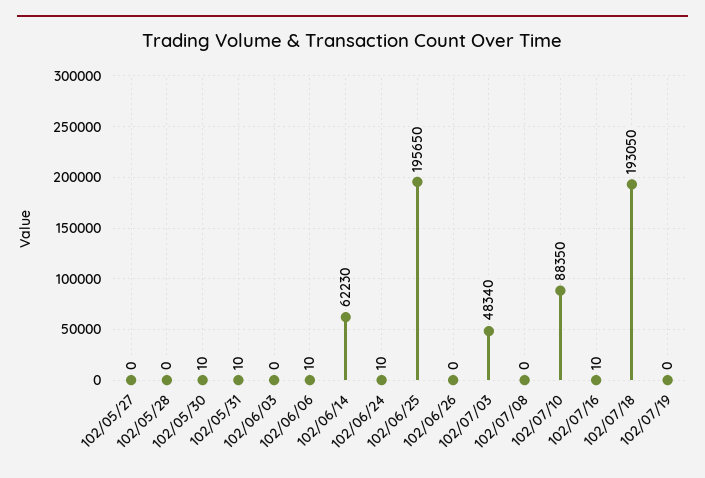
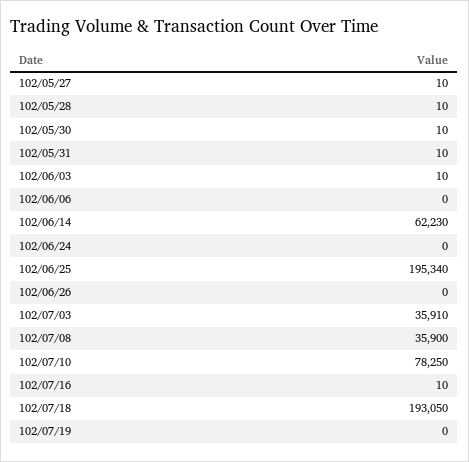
102/05/27: 0 -> 10
102/05/28: 0 -> 10
102/06/03: 0 -> 10
102/06/06: 10 -> 0
102/06/24: 10 -> 0
102/06/25: 195650 -> 195340
102/07/03: 48340 -> 35910
102/07/08: 0 -> 35900
102/07/10: 88350 -> 78250

